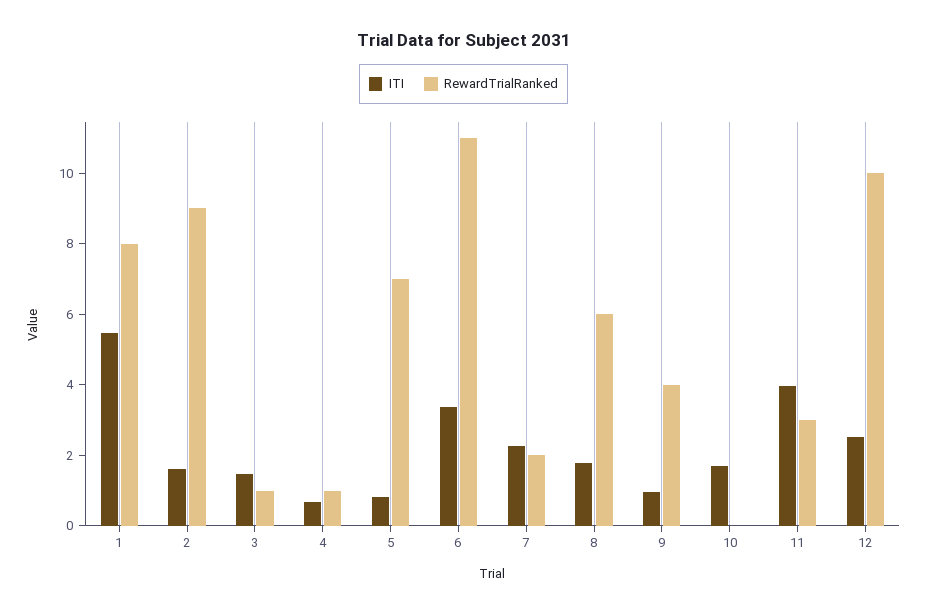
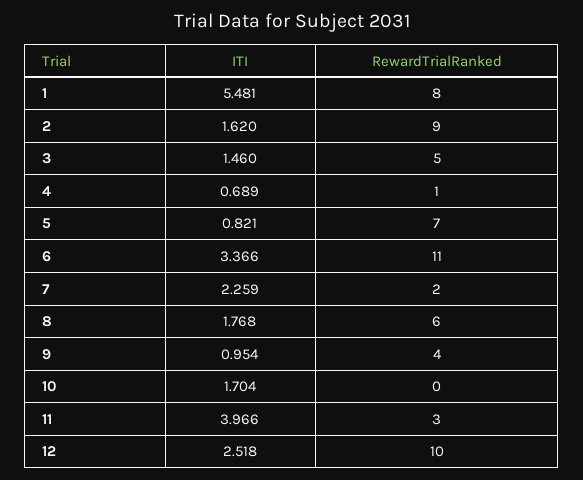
RewardTrialRanked, 3: 1 -> 5

